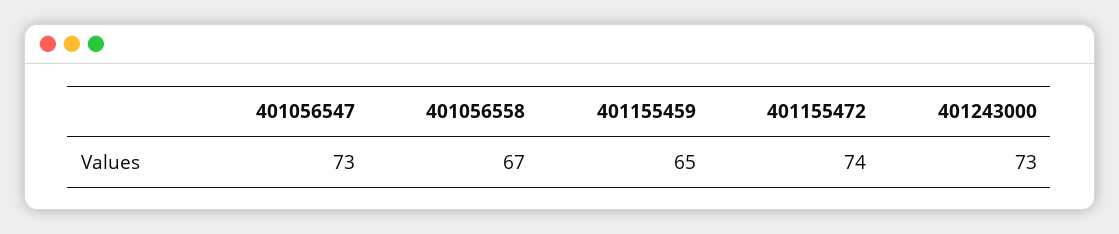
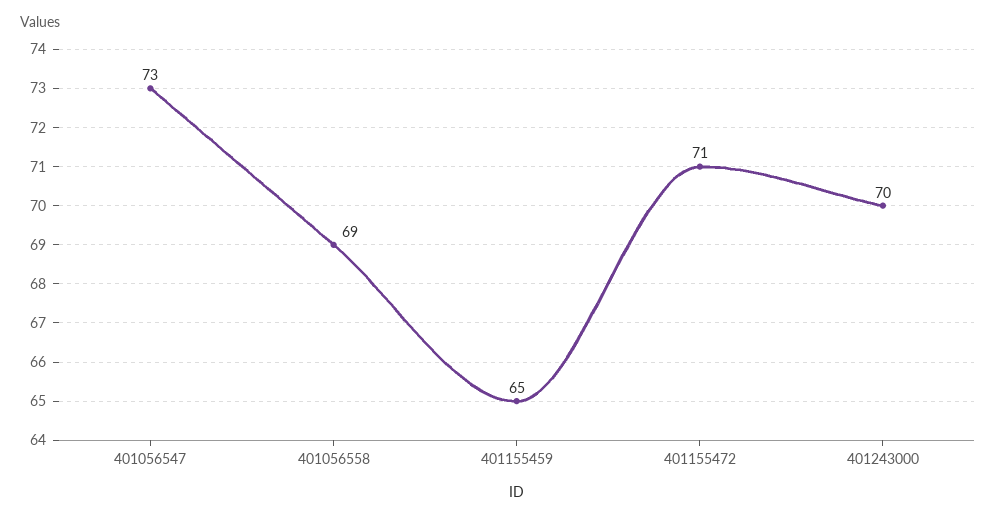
401056558: 67 -> 69
401155472: 74 -> 71
401243000: 73 -> 70

